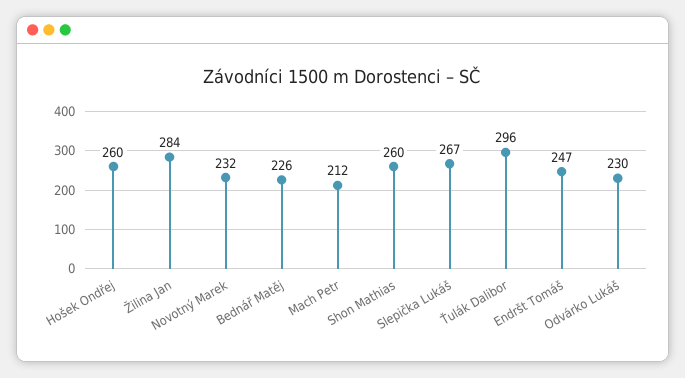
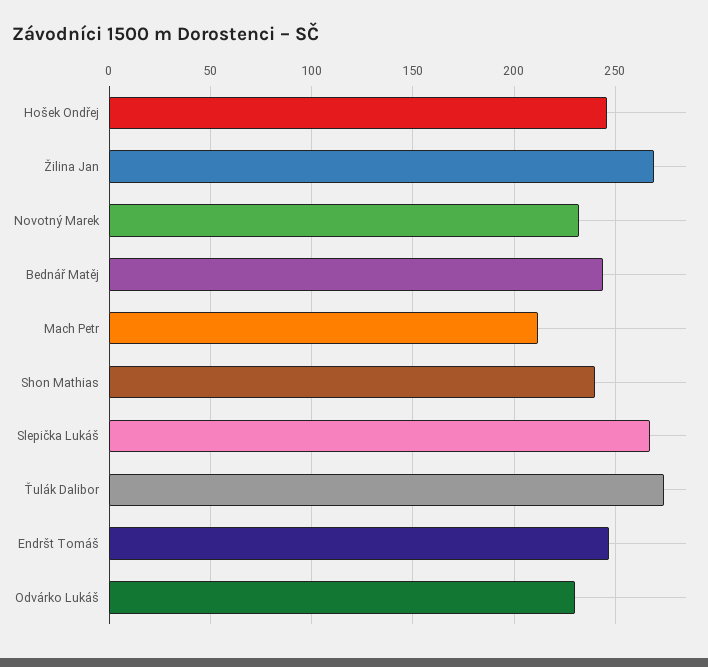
Hošek Ondřej: 260 -> 245
Žilina Jan: 284 -> 270
Bednář Matěj: 226 -> 245
Shon Mathias: 260 -> 240
Ťulák Dalibor: 296 -> 275

